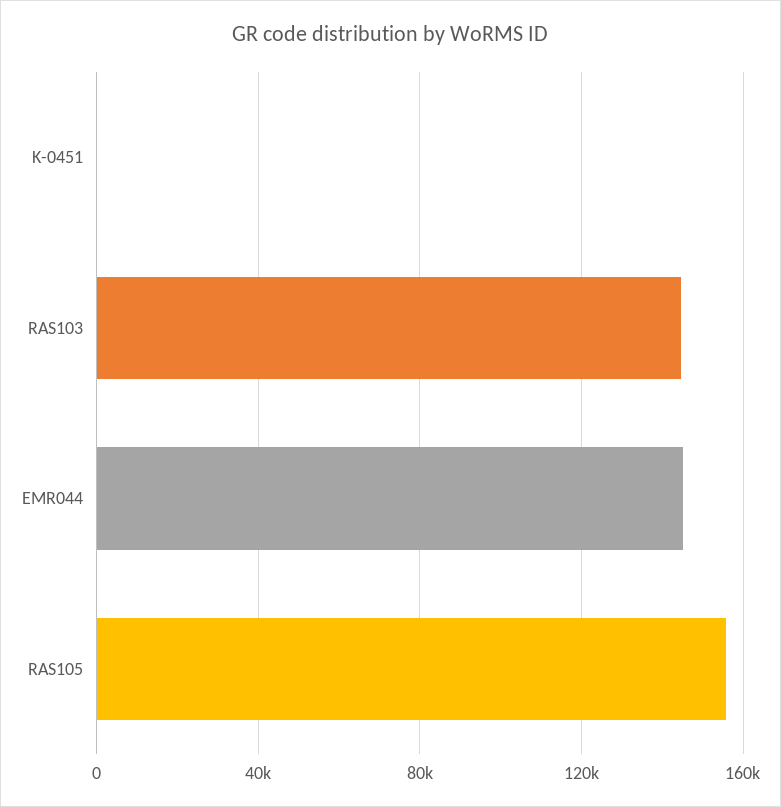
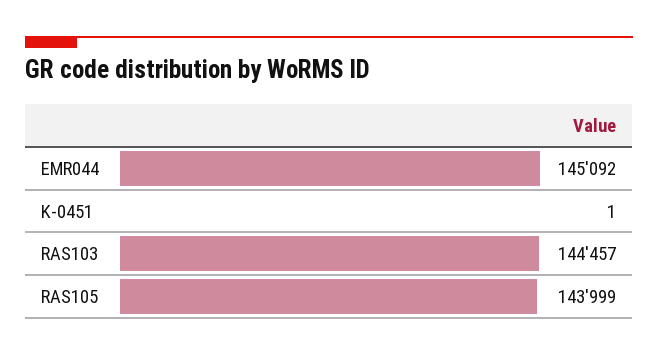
RAS105: 155000 -> 143999

